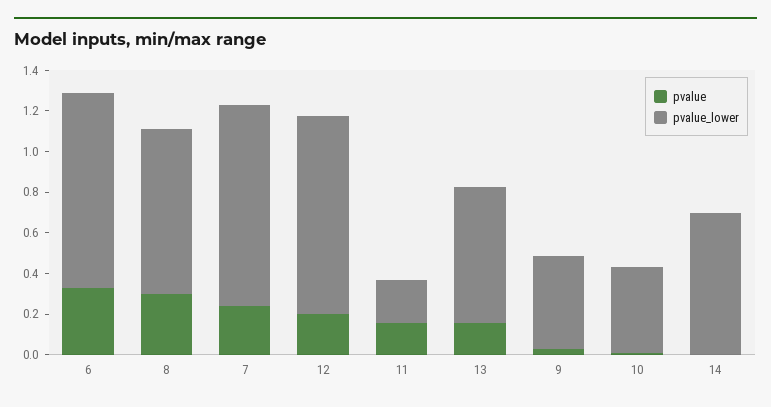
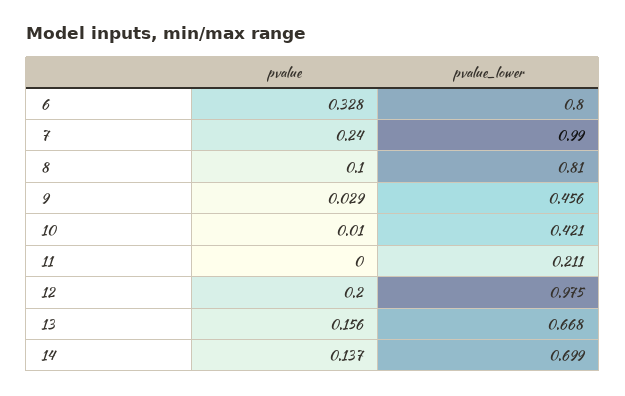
pvalue_lower, 6: 0.95 -> 0.8
pvalue, 8: 0.3 -> 0.1
pvalue, 11: 0.15 -> 0
pvalue, 14: 0 -> 0.137

